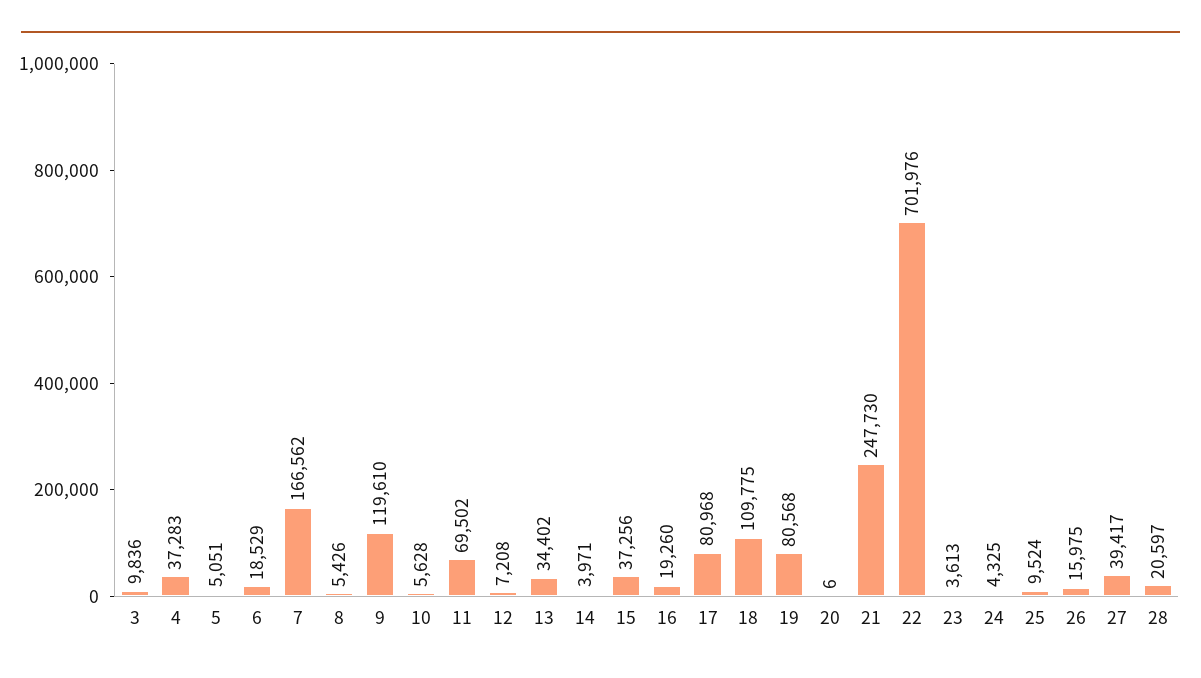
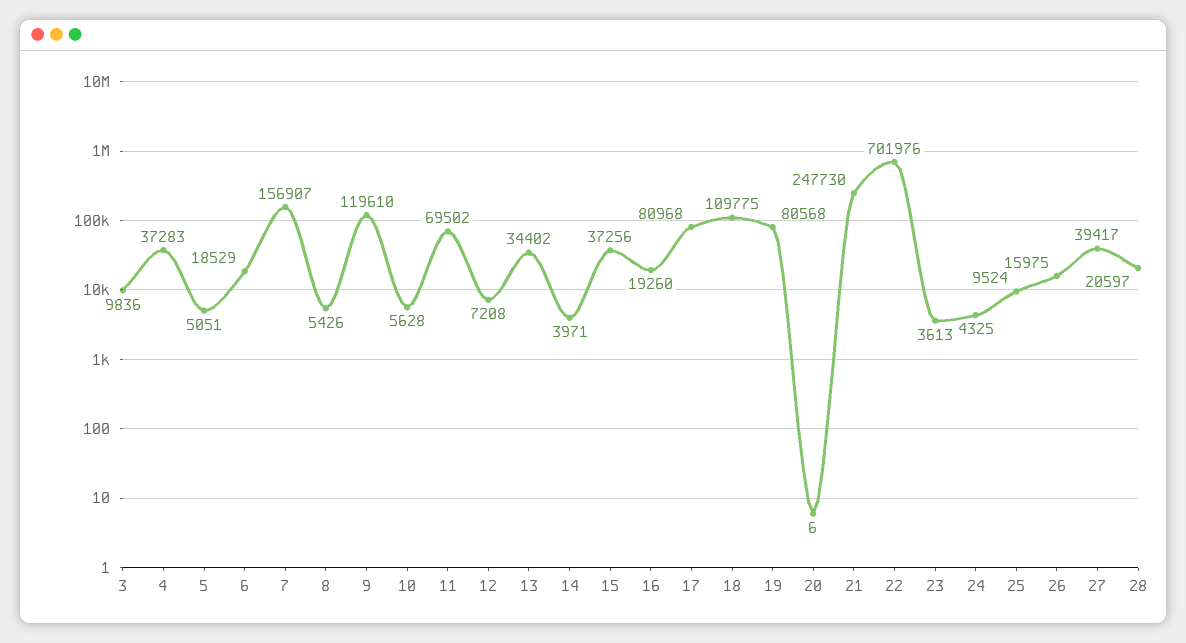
7: 166562 -> 156907

